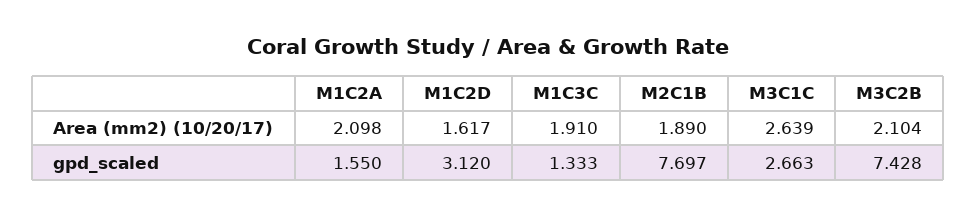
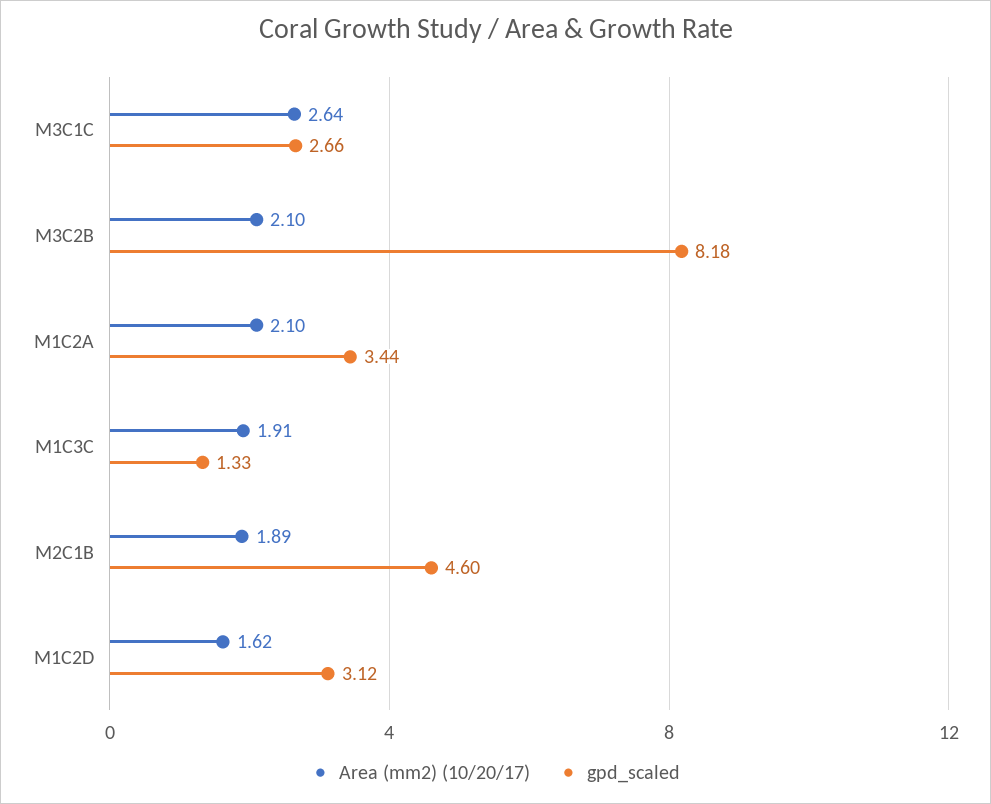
gpd_scaled, M1C2A: 1.55 -> 3.44
gpd_scaled, M2C1B: 7.697 -> 4.6
gpd_scaled, M3C2B: 7.428 -> 8.18

